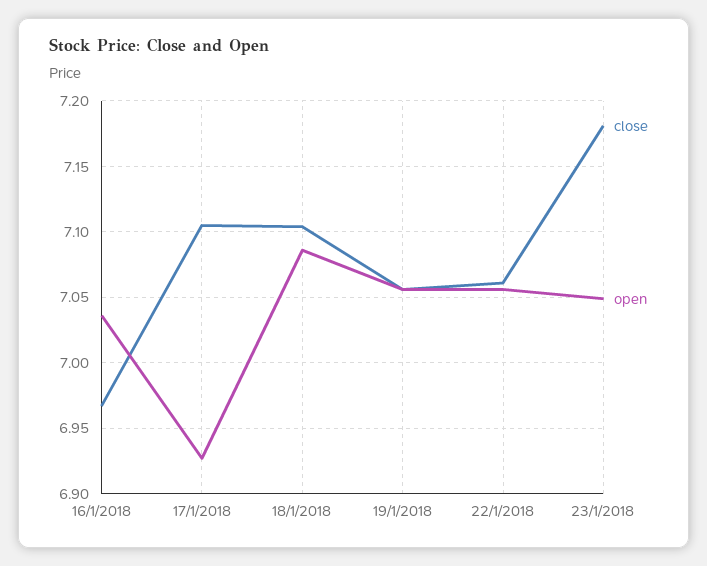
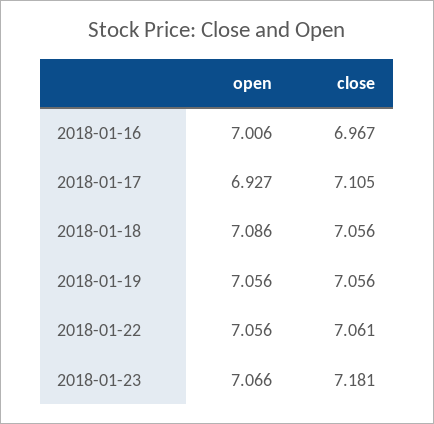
open, 16/1/2018: 7.035 -> 7.006
close, 18/1/2018: 7.105 -> 7.056
open, 23/1/2018: 7.05 -> 7.066

